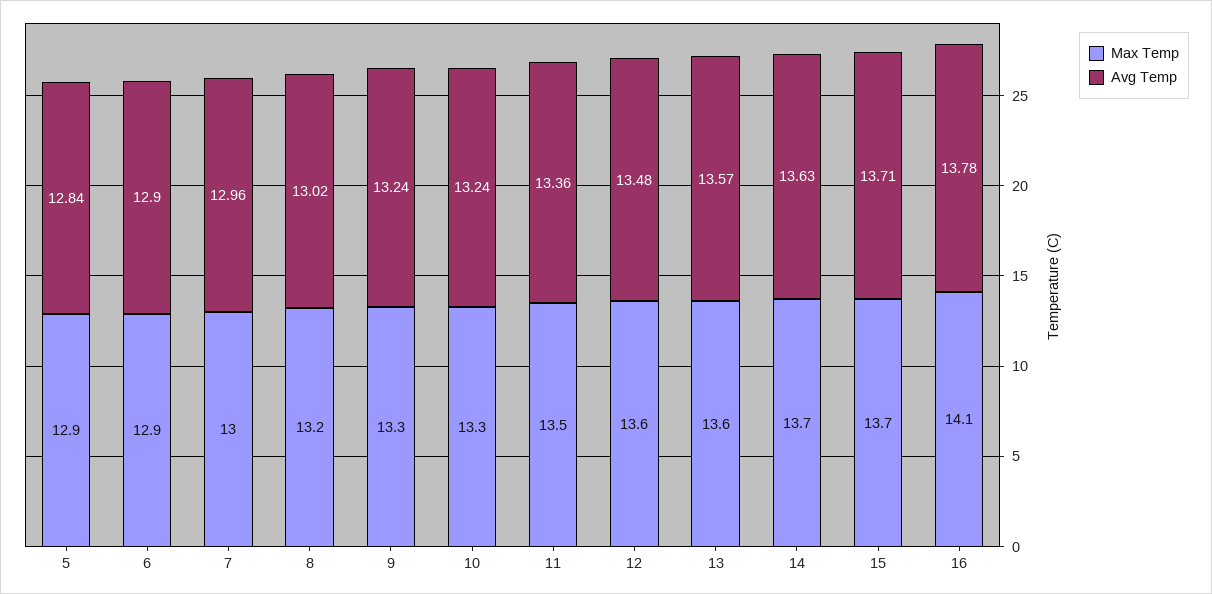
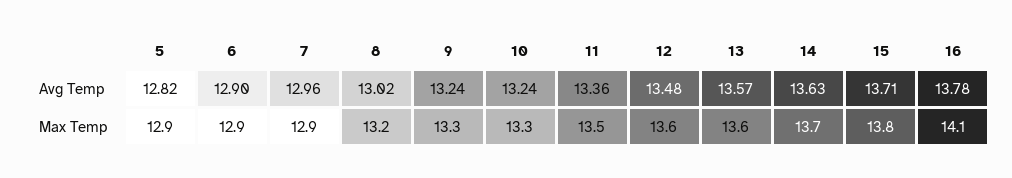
Avg Temp, 5: 12.84 -> 12.82
Max Temp, 7: 13 -> 12.9
Max Temp, 15: 13.7 -> 13.8

